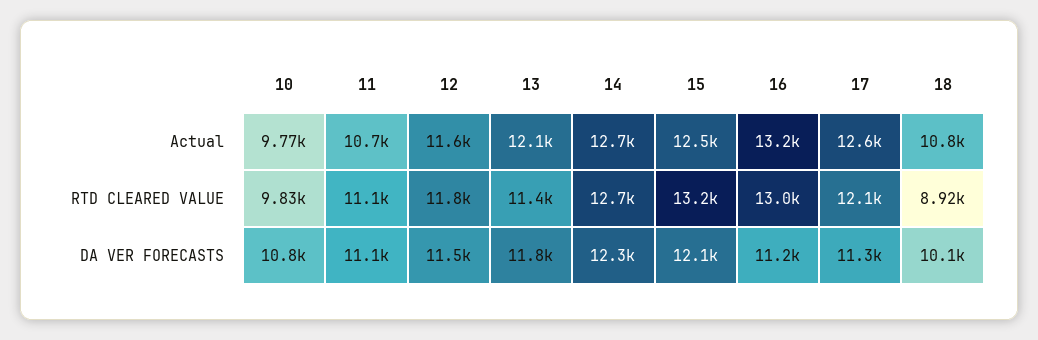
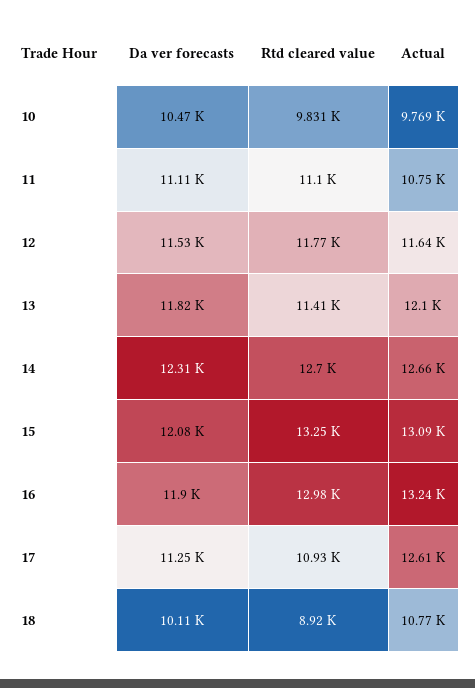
15, Actual: 12500 -> 13090
17, RTD CLEARED VALUE: 12100 -> 10930
10, DA VER FORECASTS: 10800 -> 10470
16, DA VER FORECASTS: 11200 -> 11900

